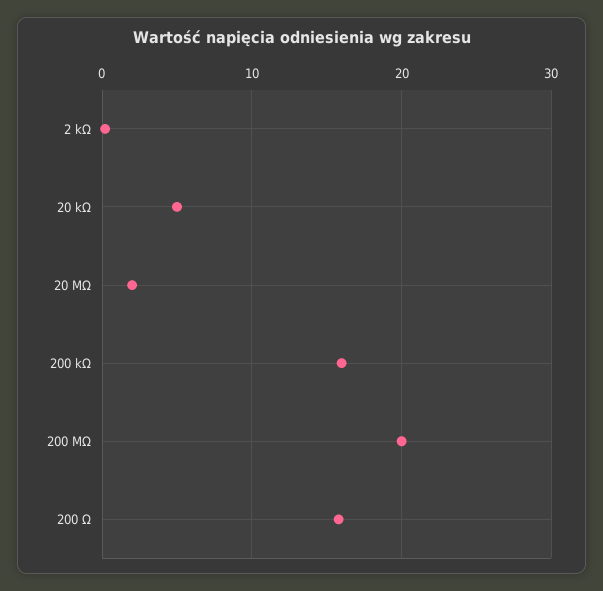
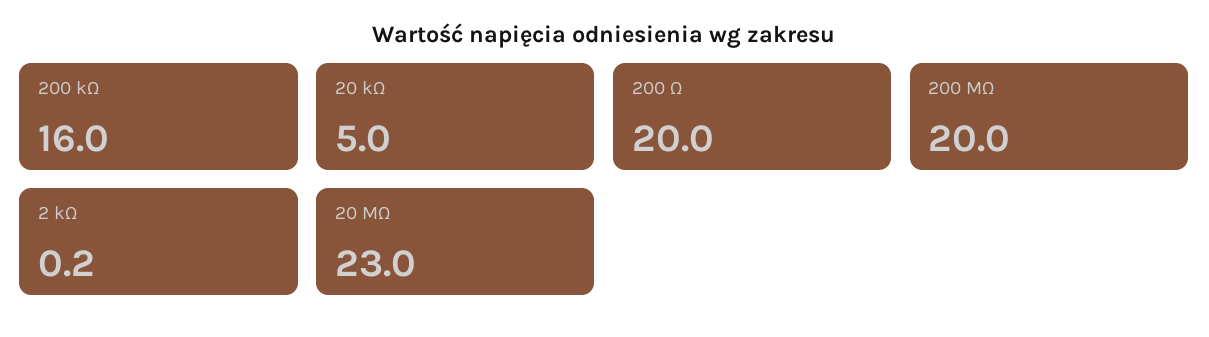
20 MΩ: 2 -> 23
200 Ω: 16 -> 20

